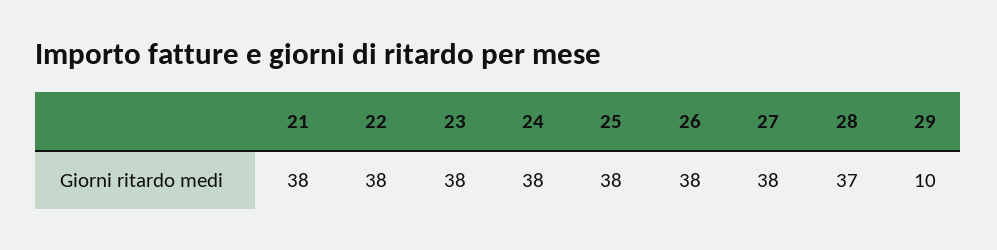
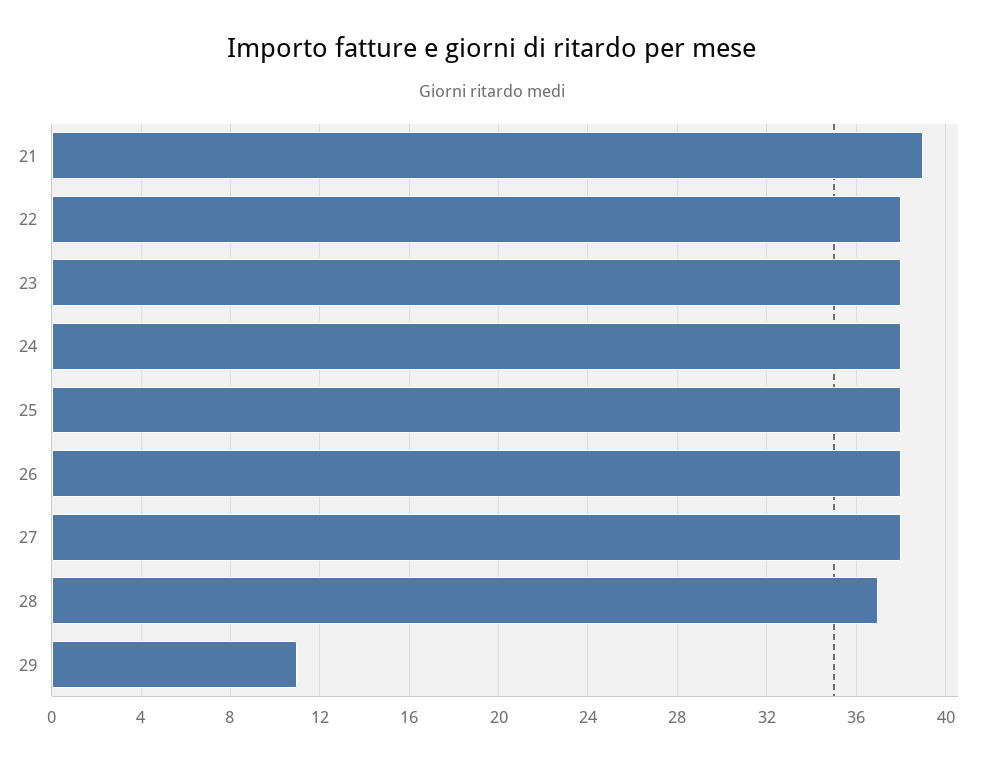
21: 38 -> 39
29: 10 -> 11

